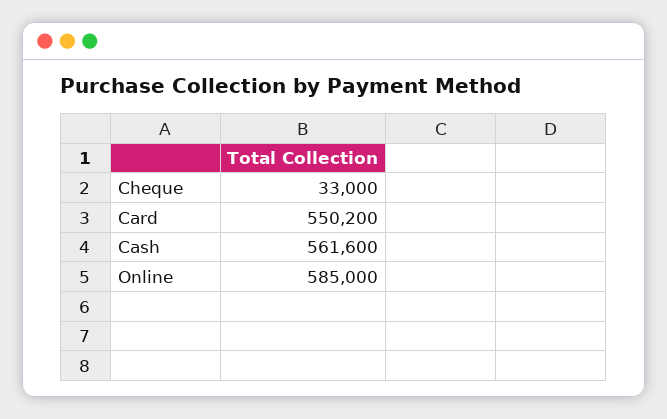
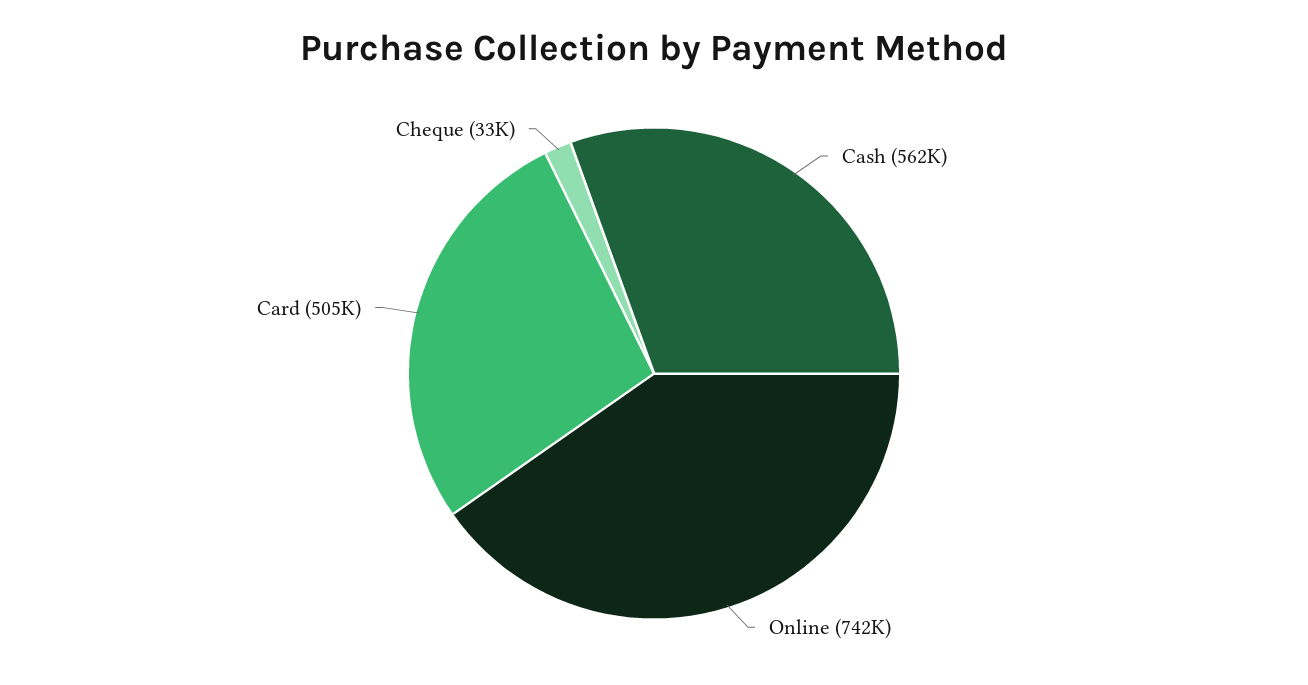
Card: 550200 -> 505000
Online: 585000 -> 742000

